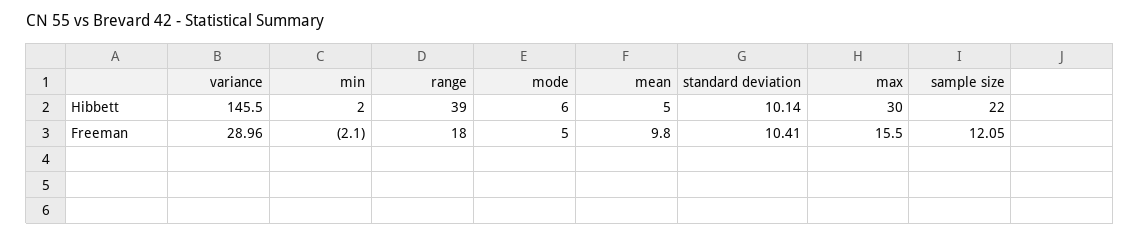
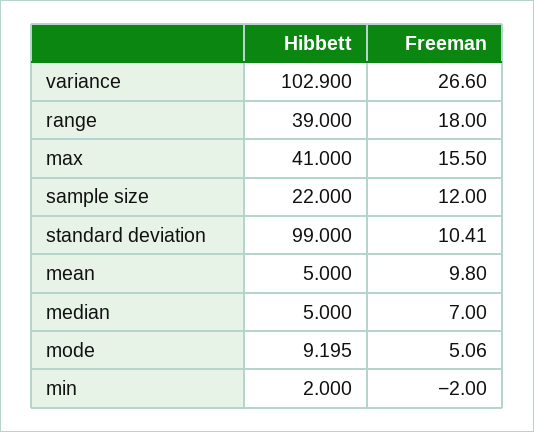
variance, Hibbett: 145.5 -> 102.9
mode, Hibbett: 6 -> 9.195
standard deviation, Hibbett: 10.14 -> 99
max, Hibbett: 30 -> 41
variance, Freeman: 28.96 -> 26.6
min, Freeman: -2.1 -> -2
mode, Freeman: 5 -> 5.06
sample size, Freeman: 12.05 -> 12
median, Hibbett: none -> 5
median, Freeman: none -> 7

